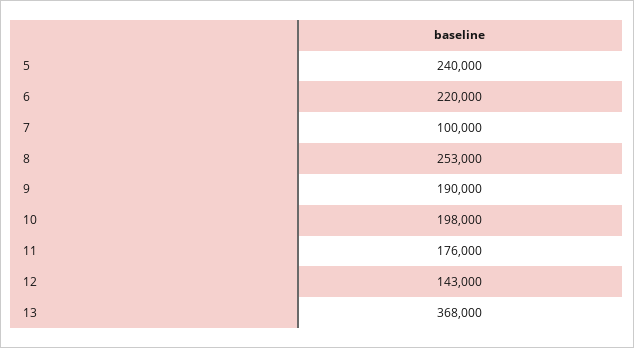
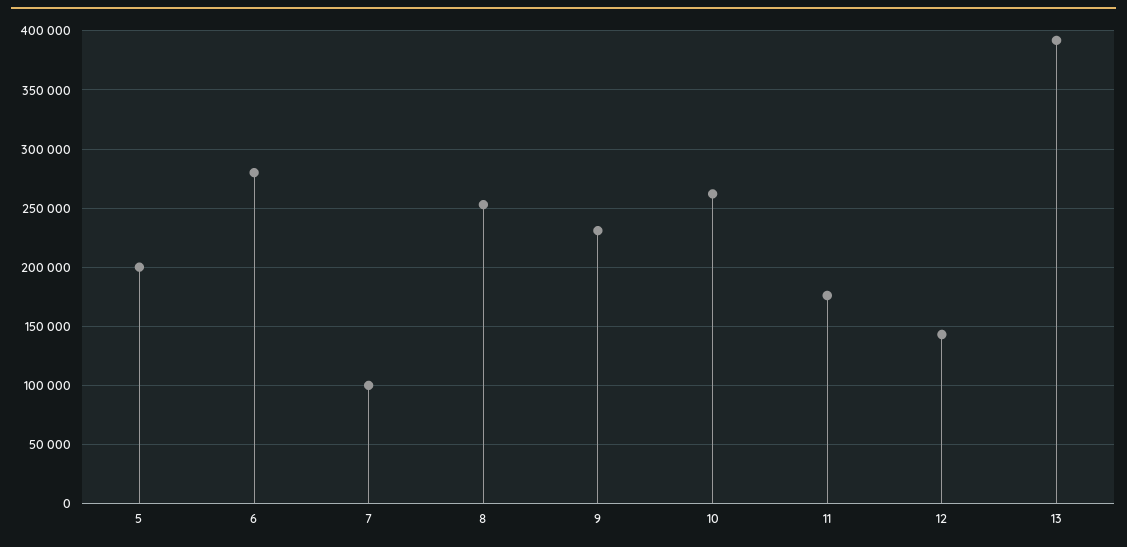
5: 240000 -> 200000
6: 220000 -> 280000
9: 190000 -> 230000
10: 198000 -> 260000
13: 368000 -> 390000

